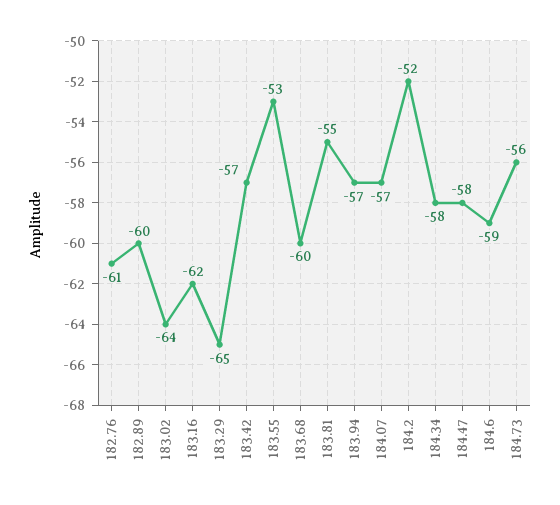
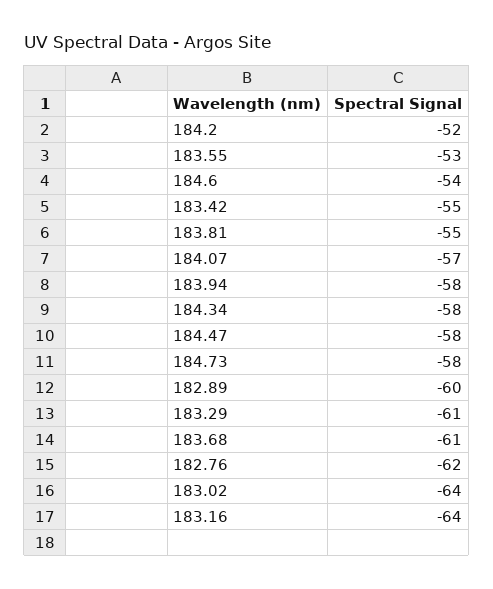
182.76: -61 -> -62
183.16: -62 -> -64
183.29: -65 -> -61
183.42: -57 -> -55
183.68: -60 -> -61
183.94: -57 -> -58
184.6: -59 -> -54
184.73: -56 -> -58

